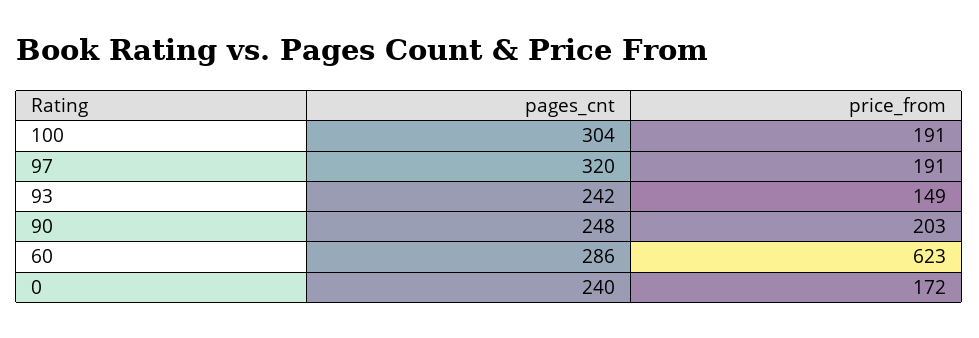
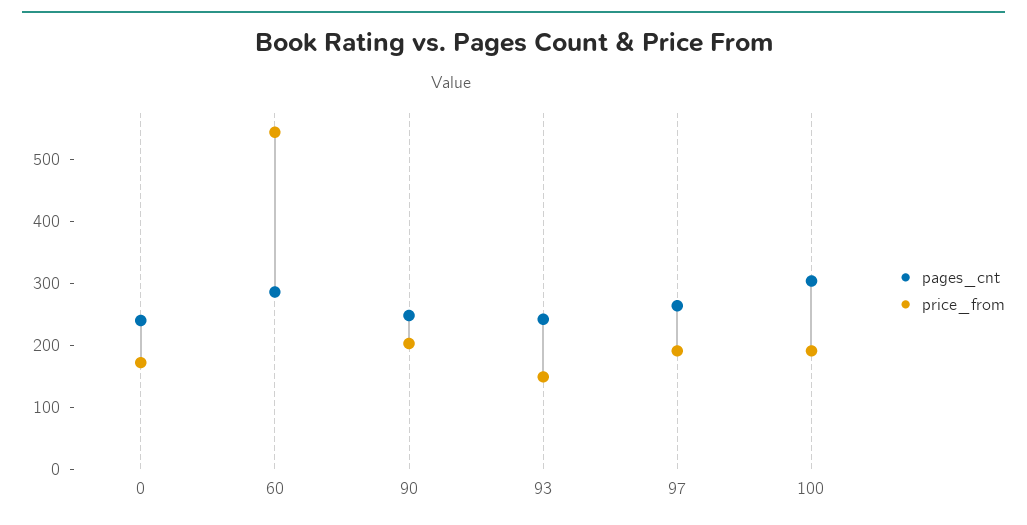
pages_cnt, 97: 320 -> 260
price_from, 60: 623 -> 540

